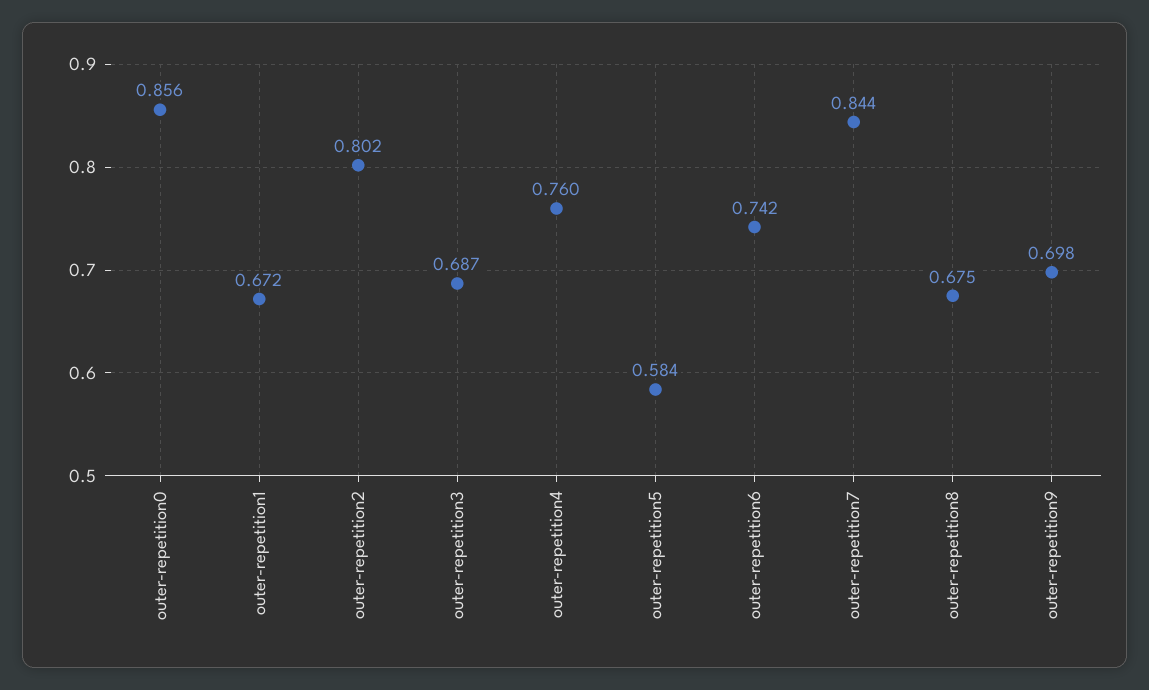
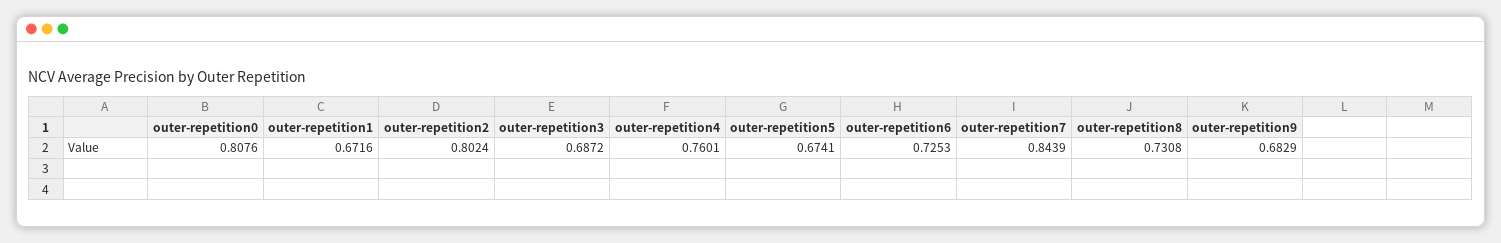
outer-repetition0: 0.856 -> 0.8076
outer-repetition5: 0.584 -> 0.6741
outer-repetition6: 0.742 -> 0.7253
outer-repetition8: 0.675 -> 0.7308
outer-repetition9: 0.698 -> 0.6829

